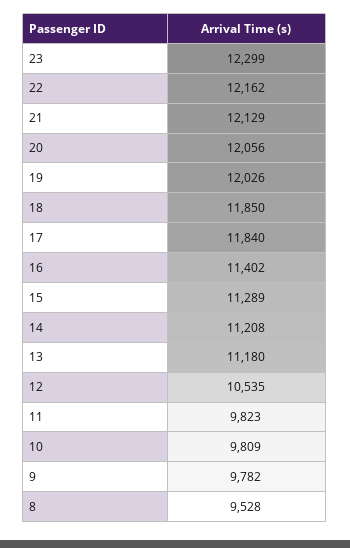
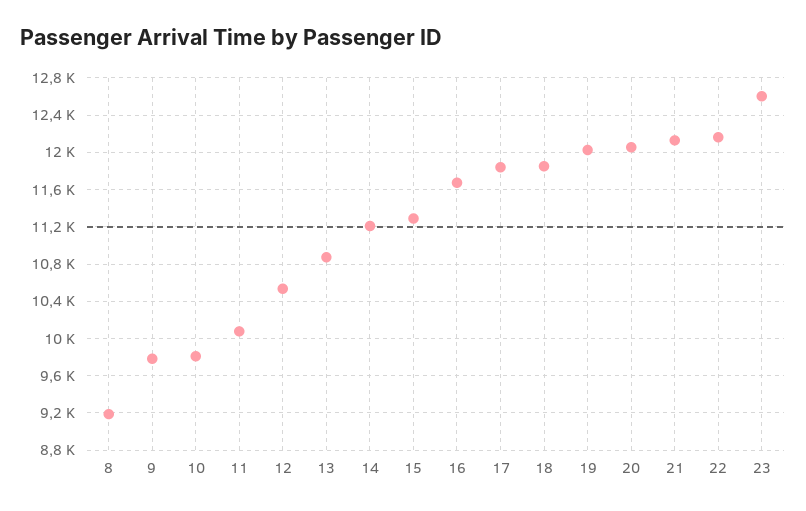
23: 12299 -> 12600
16: 11402 -> 11700
13: 11180 -> 10900
11: 9823 -> 10100
8: 9528 -> 9200

